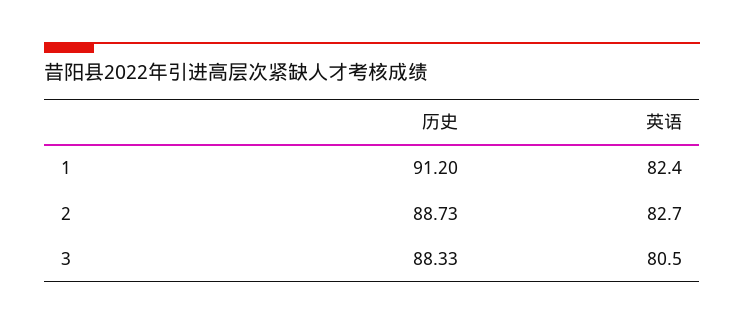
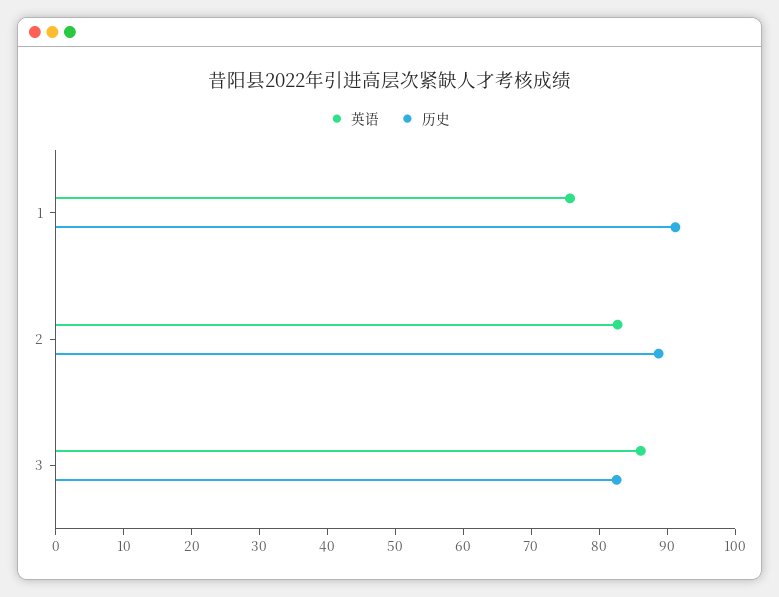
英语, 1: 82.4 -> 76
历史, 3: 88.33 -> 82
英语, 3: 80.5 -> 86

